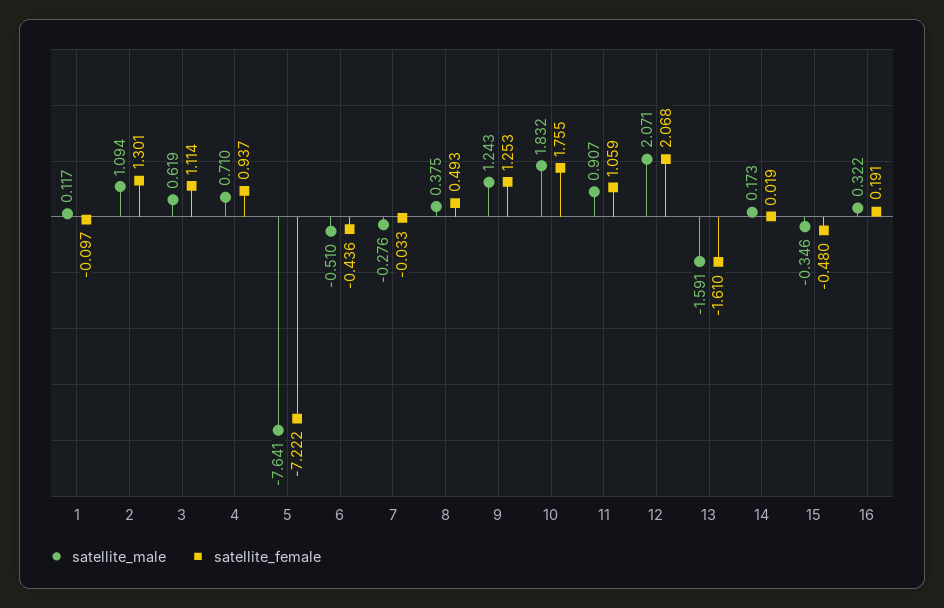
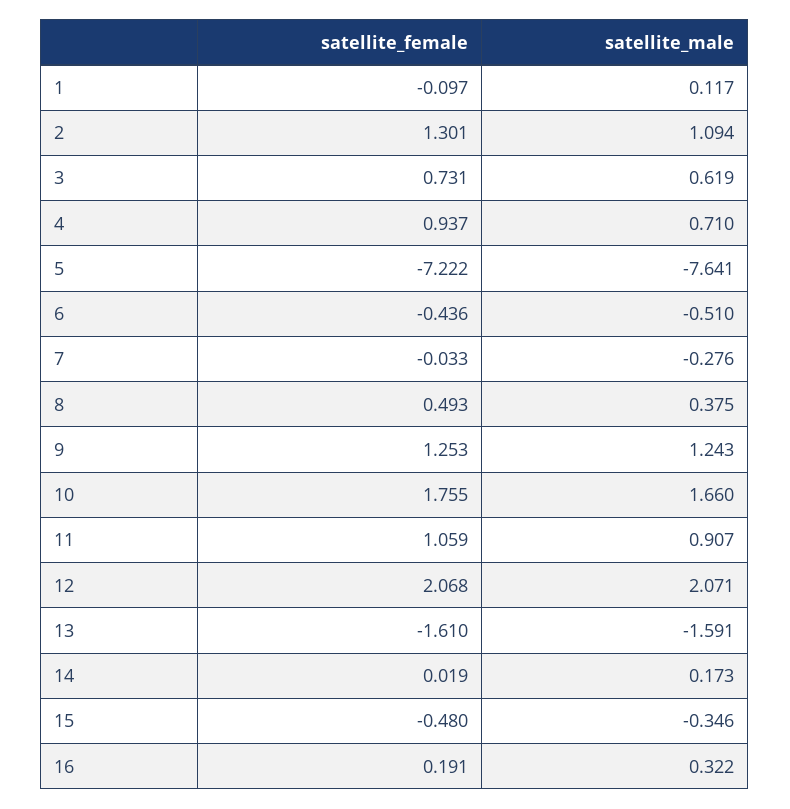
satellite_female, 3: 1.114 -> 0.731
satellite_male, 10: 1.832 -> 1.66

